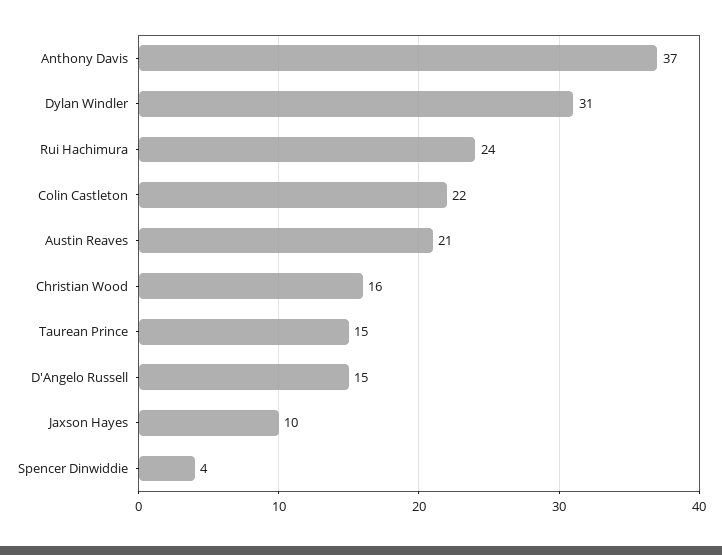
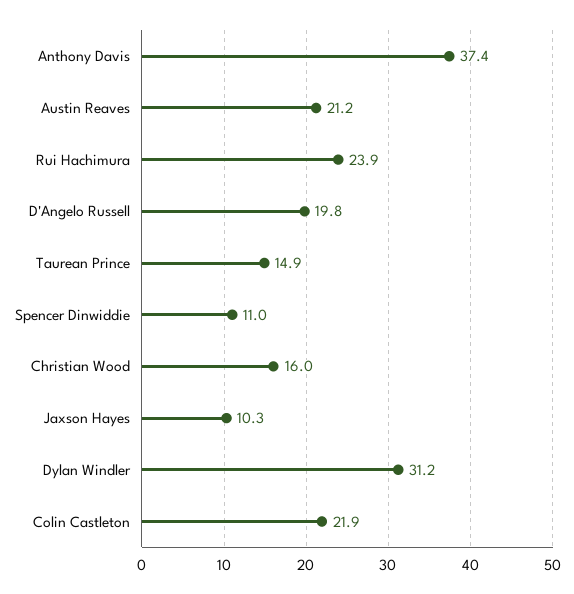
D'Angelo Russell: 15 -> 19.8
Spencer Dinwiddie: 4 -> 11

